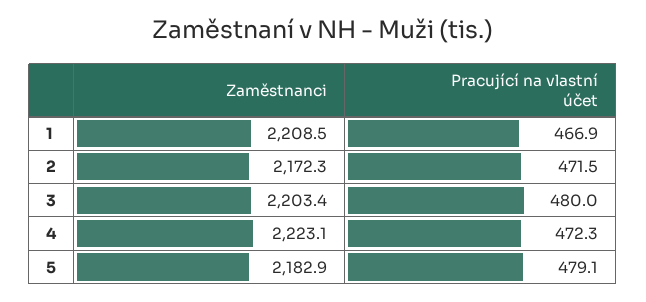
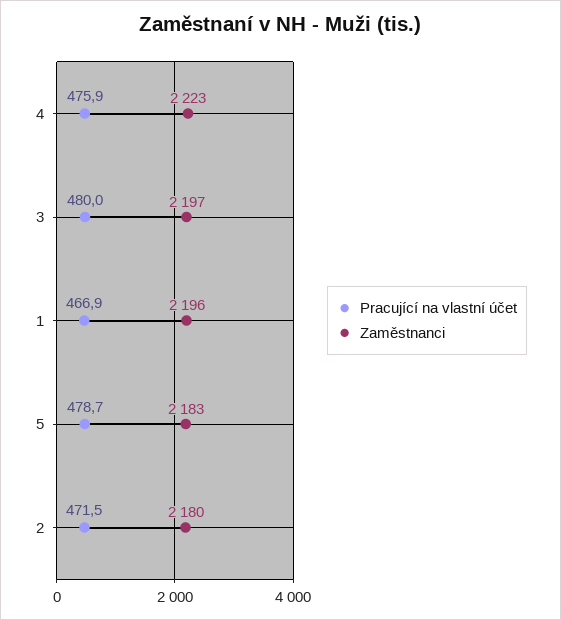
Zaměstnanci, 1: 2208.5 -> 2196
Zaměstnanci, 2: 2172.3 -> 2180
Zaměstnanci, 3: 2203.4 -> 2197
Pracující na vlastní účet, 4: 472.3 -> 475.9
Pracující na vlastní účet, 5: 479.1 -> 478.7

